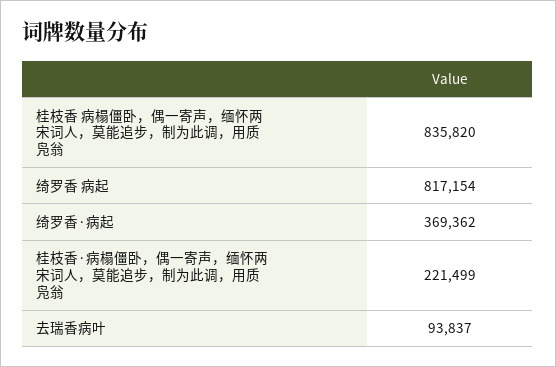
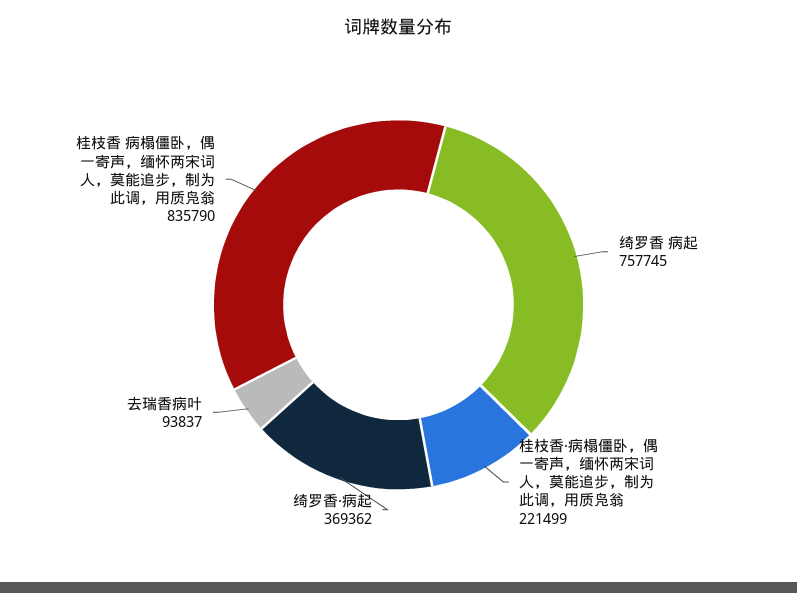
桂枝香 病榻僵卧，偶一寄声，缅怀两宋词人，莫能追步，制为此调，用质凫翁: 835820 -> 835790
绮罗香 病起: 817154 -> 757745

